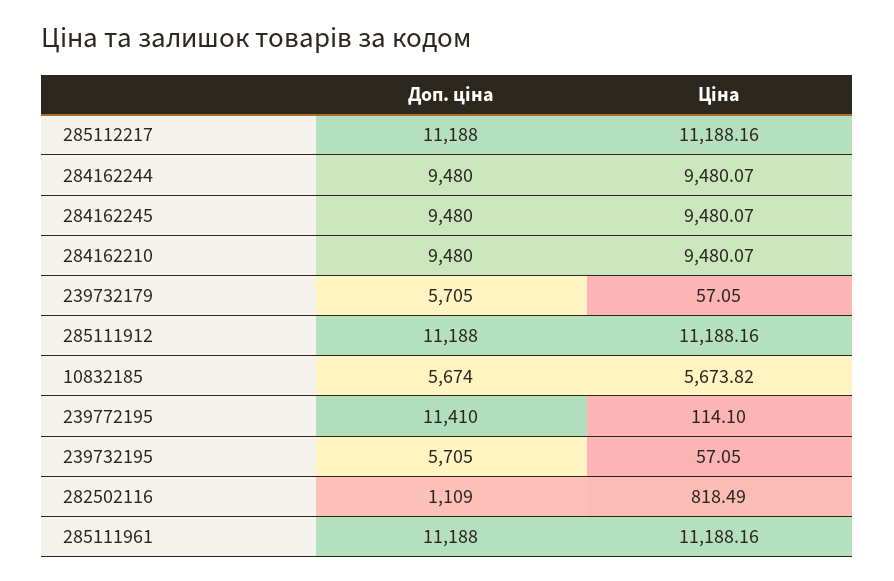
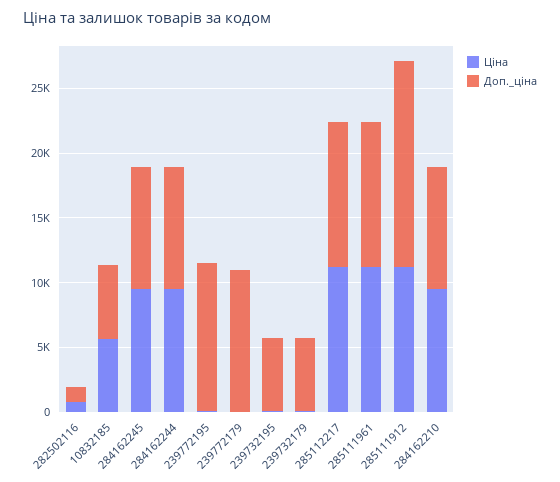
Доп. ціна, 285111912: 11188 -> 16000
Ціна, 239772179: none -> 0
Доп. ціна, 239772179: none -> 11000

